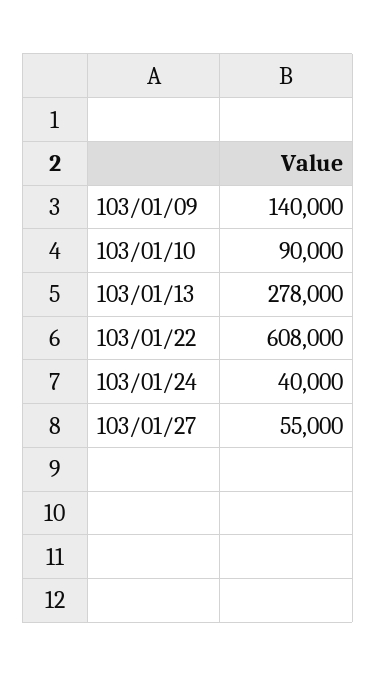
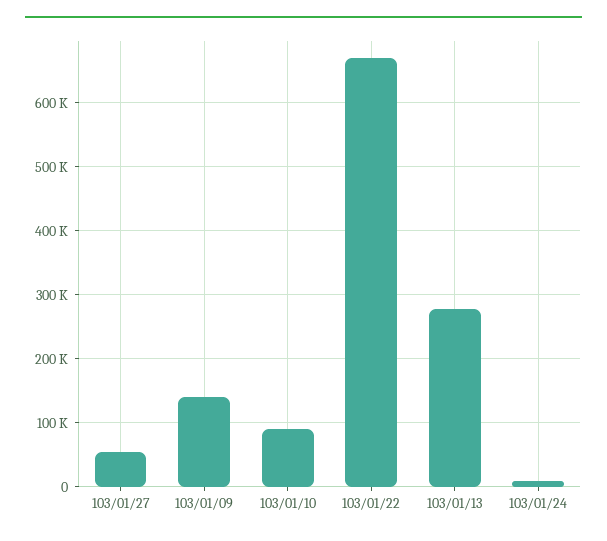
103/01/22: 608000 -> 670000
103/01/24: 40000 -> 10000

